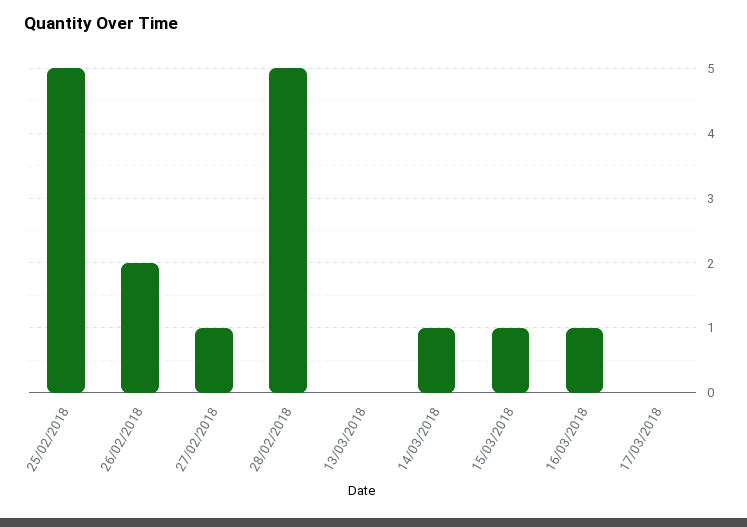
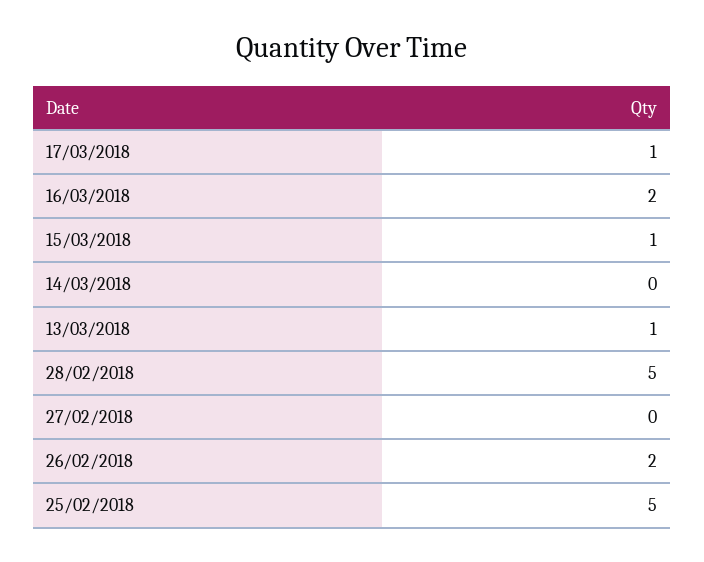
27/02/2018: 1 -> 0
13/03/2018: 0 -> 1
14/03/2018: 1 -> 0
16/03/2018: 1 -> 2
17/03/2018: 0 -> 1

